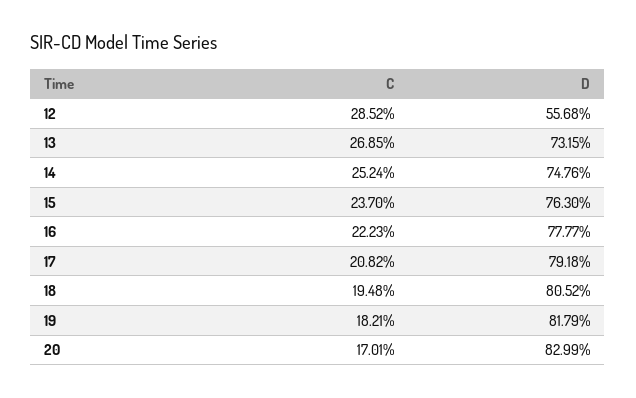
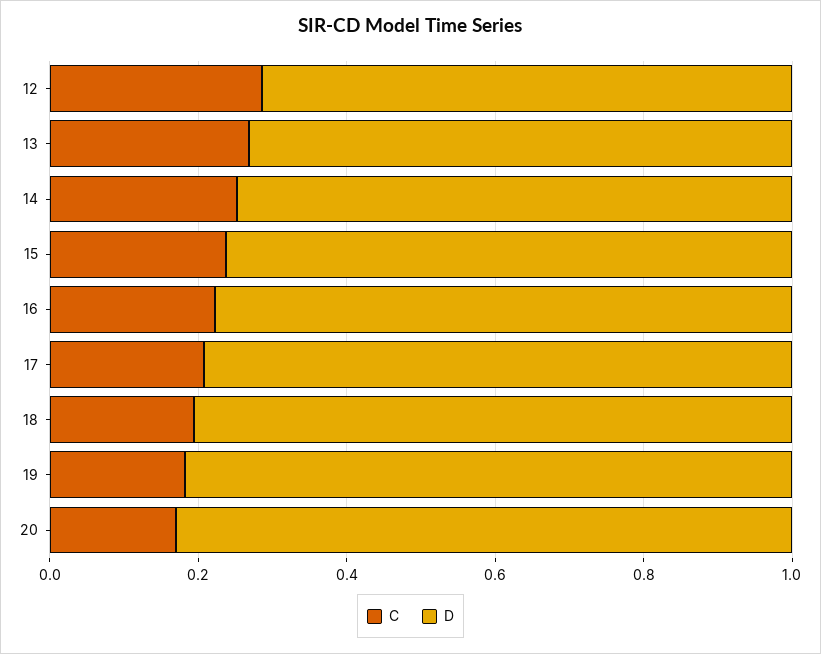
D, 12: 0.5568 -> 0.7

